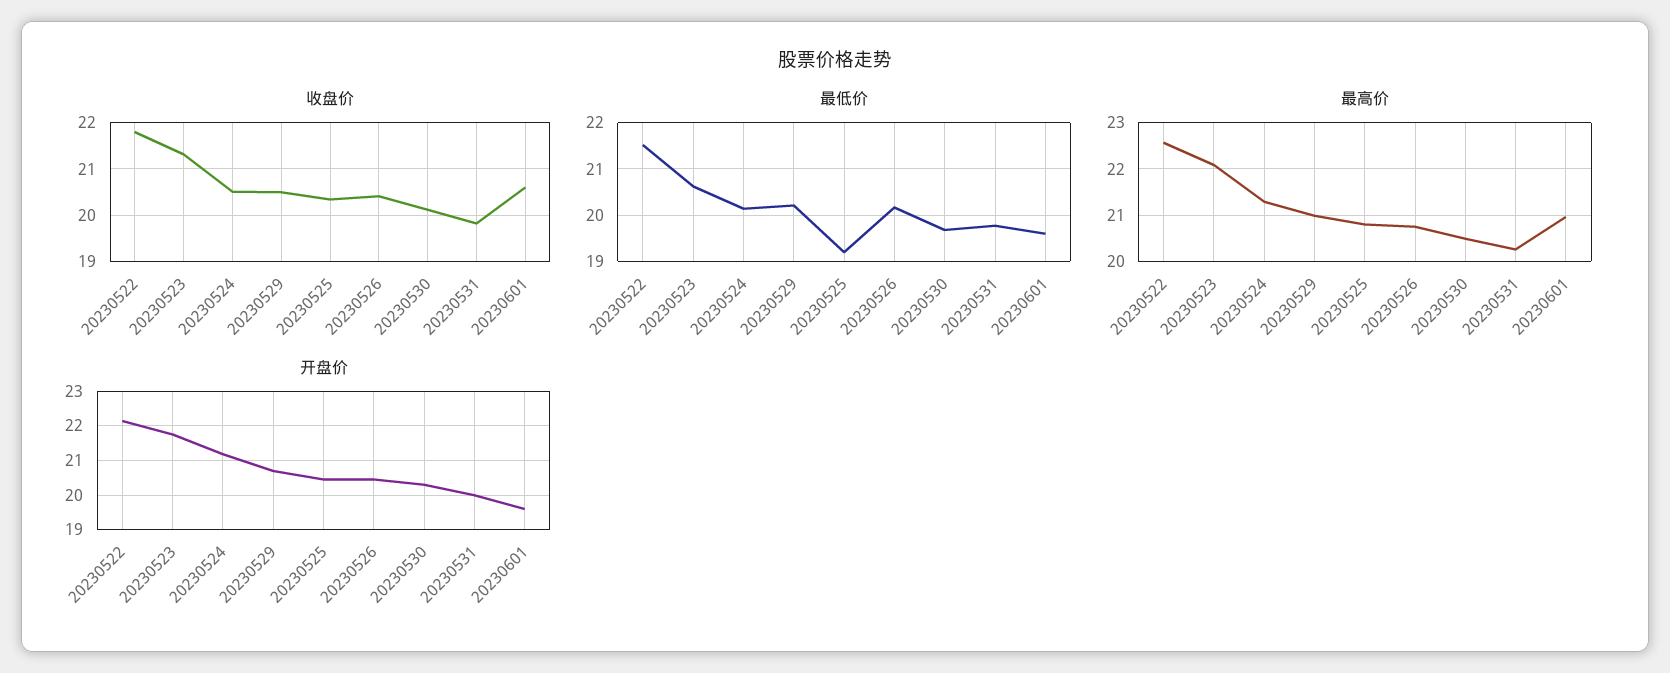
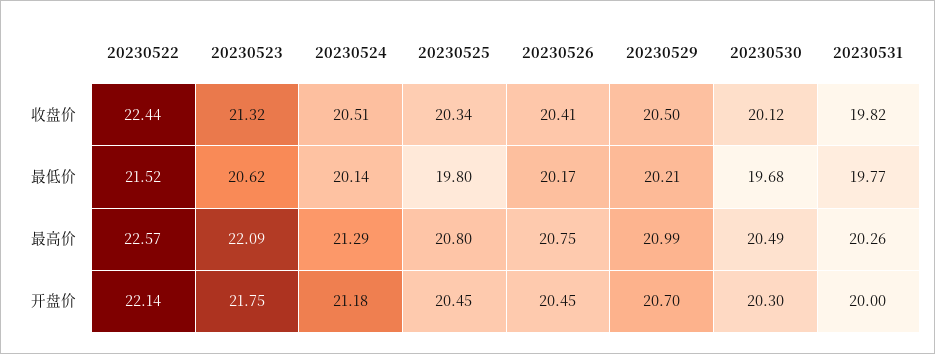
收盘价, 20230522: 21.8 -> 22.44
收盘价, 20230601: 20.6 -> none
最低价, 20230525: 19.2 -> 19.8
最低价, 20230601: 19.6 -> none
最高价, 20230601: 21 -> none
开盘价, 20230601: 19.6 -> none

